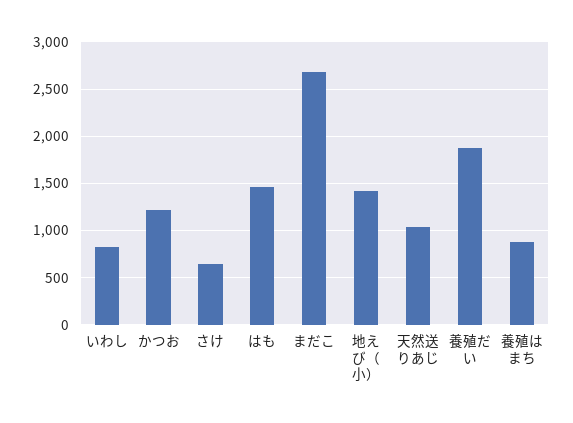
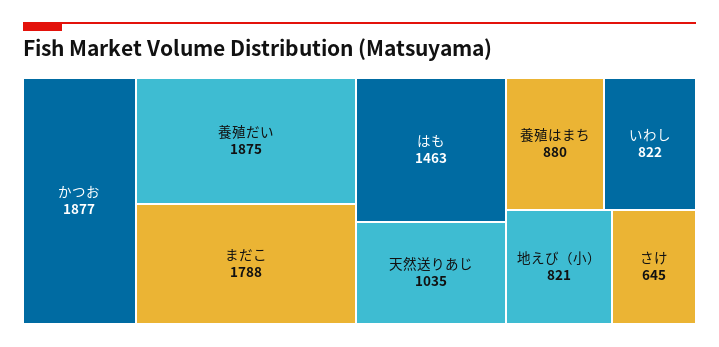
かつお: 1200 -> 1877
まだこ: 2700 -> 1788
地えび（小）: 1400 -> 821

